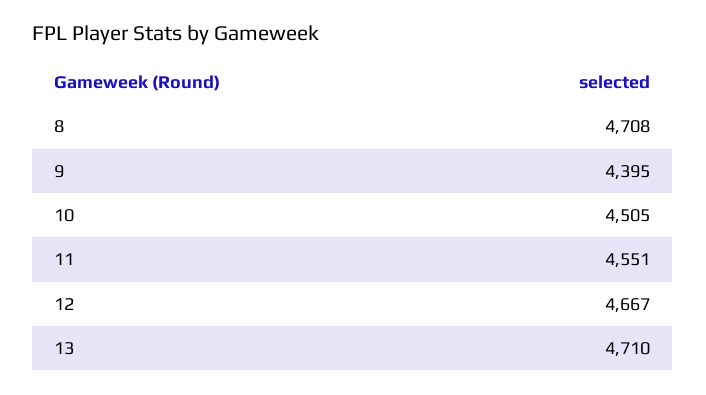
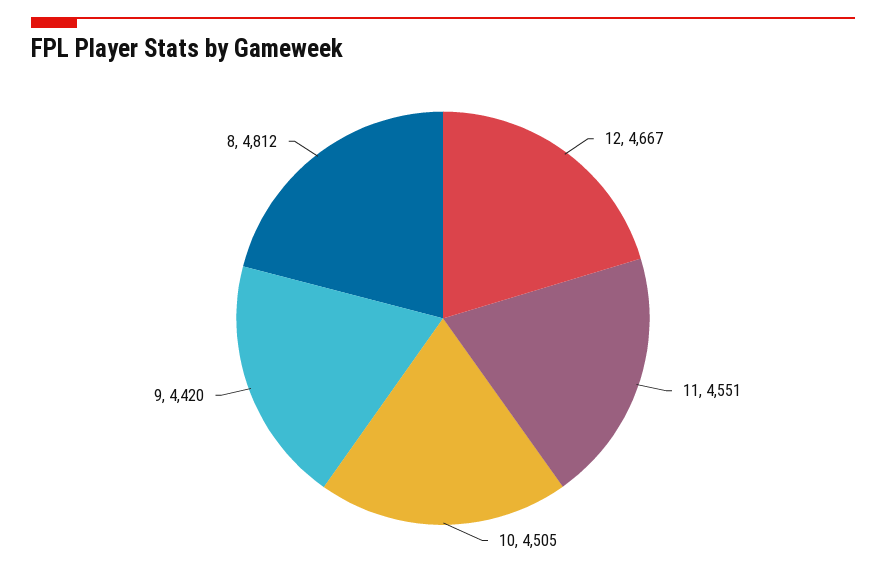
8: 4708 -> 4812
9: 4395 -> 4420
13: 4710 -> none

